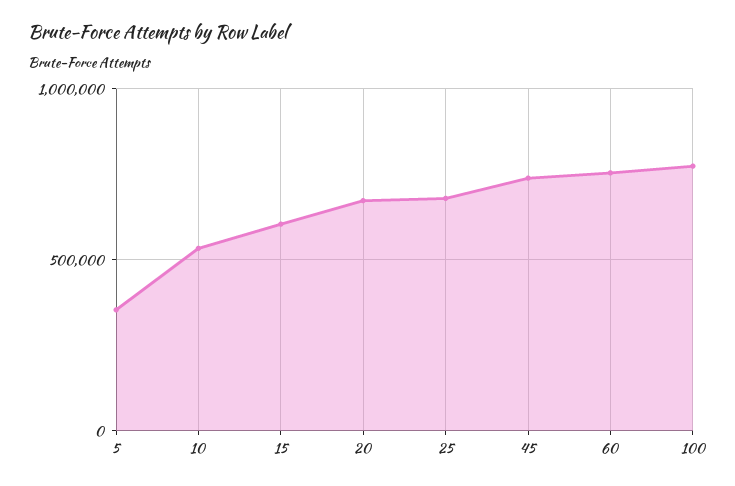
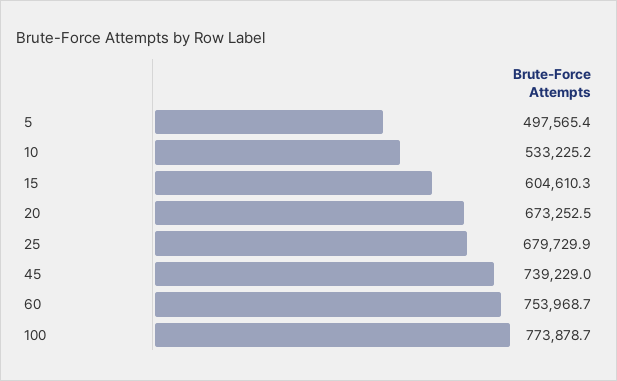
5: 350000 -> 497565.4

